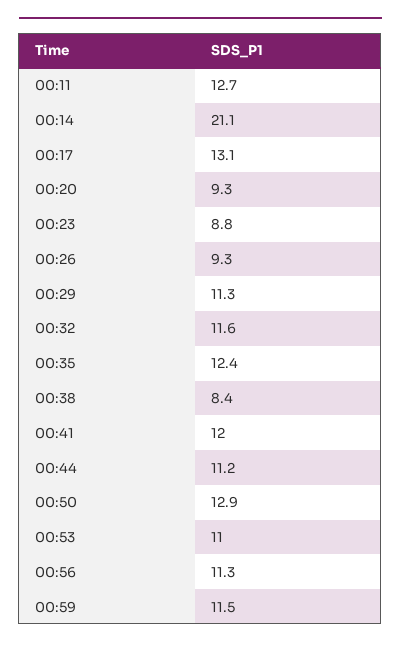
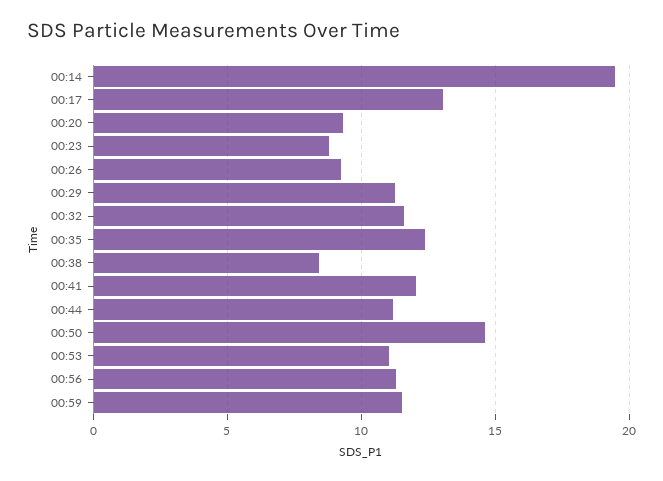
00:11: 12.7 -> none
00:14: 21.1 -> 19.5
00:50: 12.9 -> 14.5

